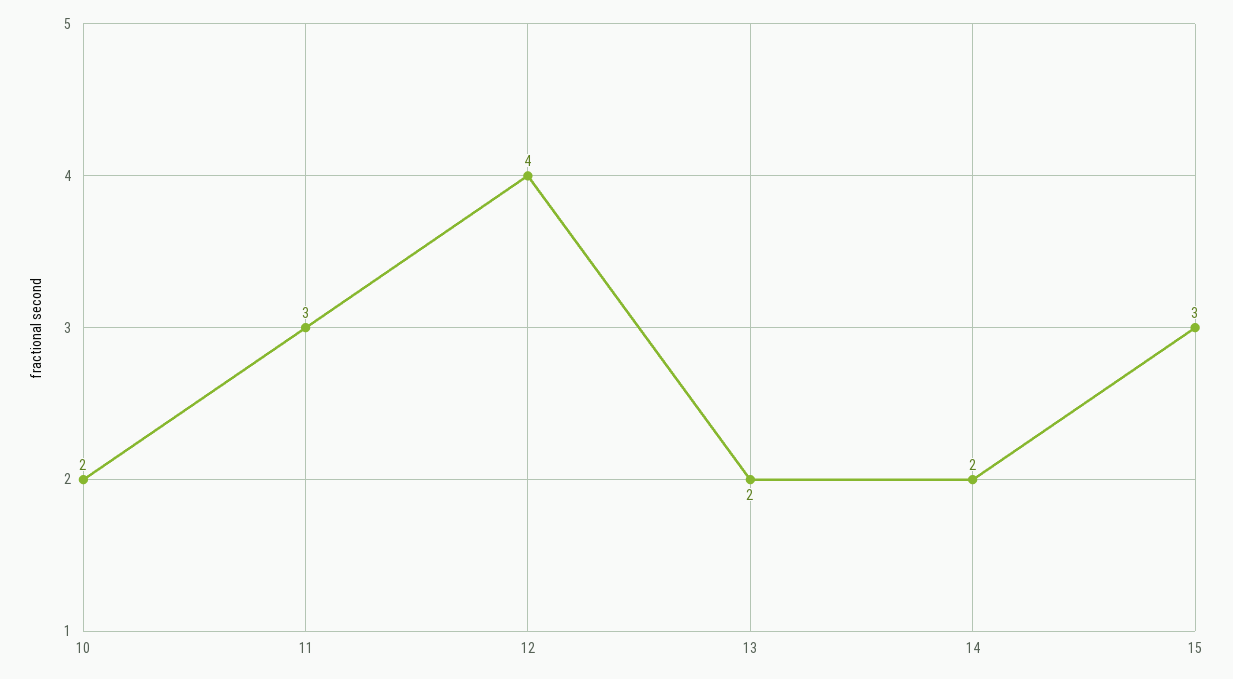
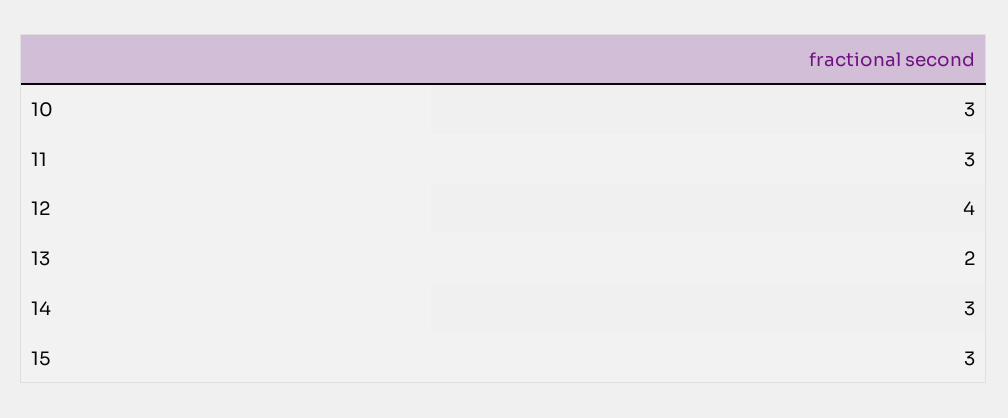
10: 2 -> 3
14: 2 -> 3

